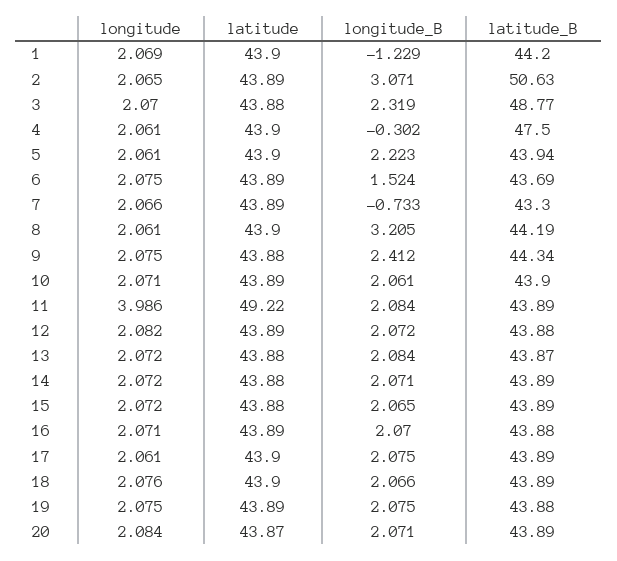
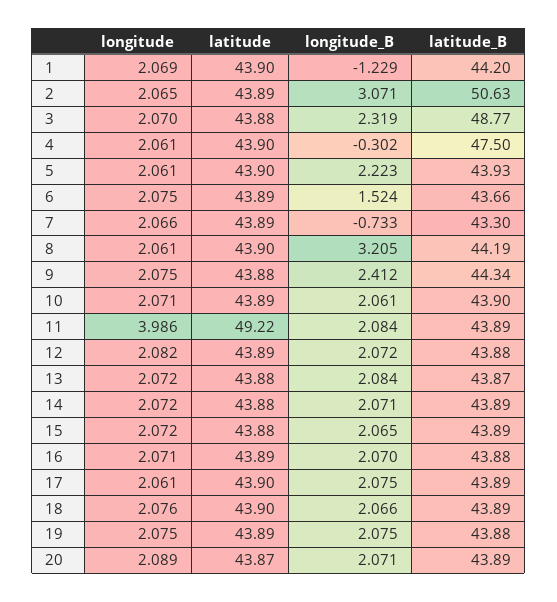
latitude_B, 5: 43.94 -> 43.93
latitude_B, 6: 43.69 -> 43.66
longitude, 20: 2.084 -> 2.089

